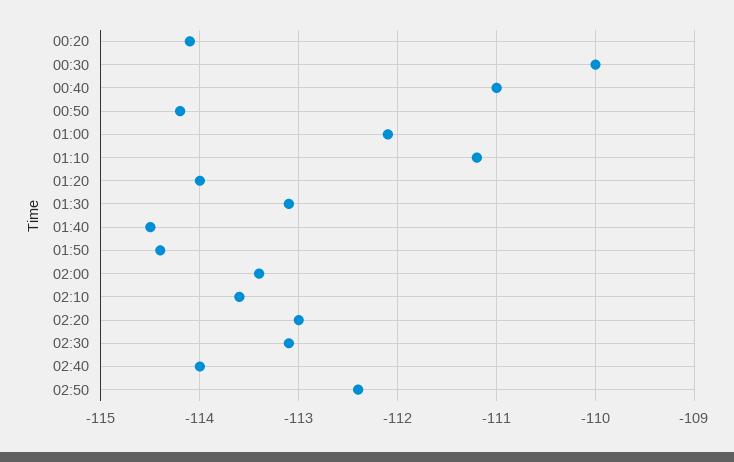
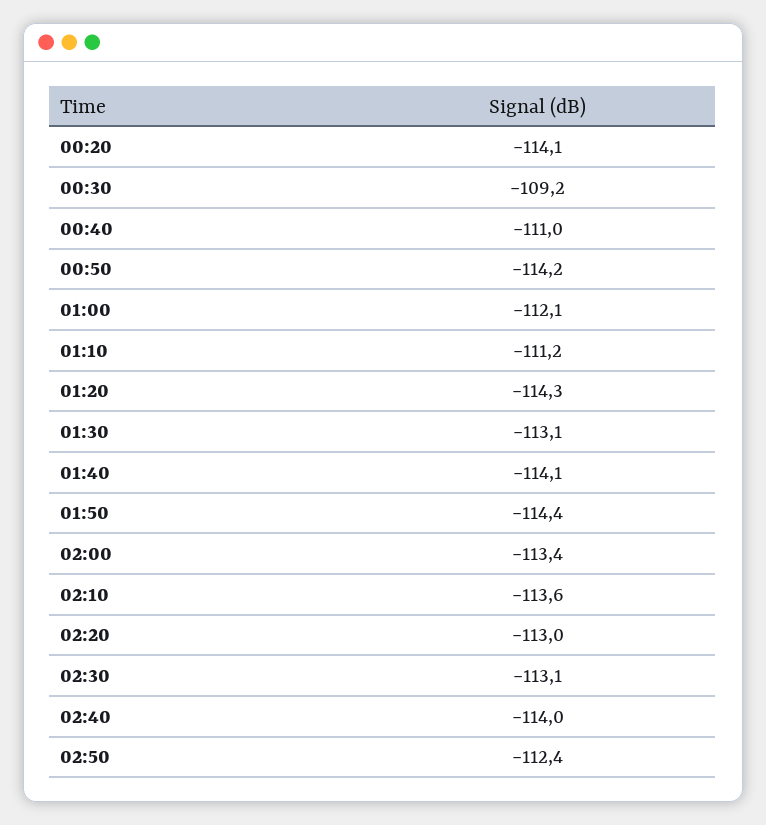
00:30: -110 -> -109.2
01:20: -114 -> -114.3
01:40: -114.5 -> -114.1

